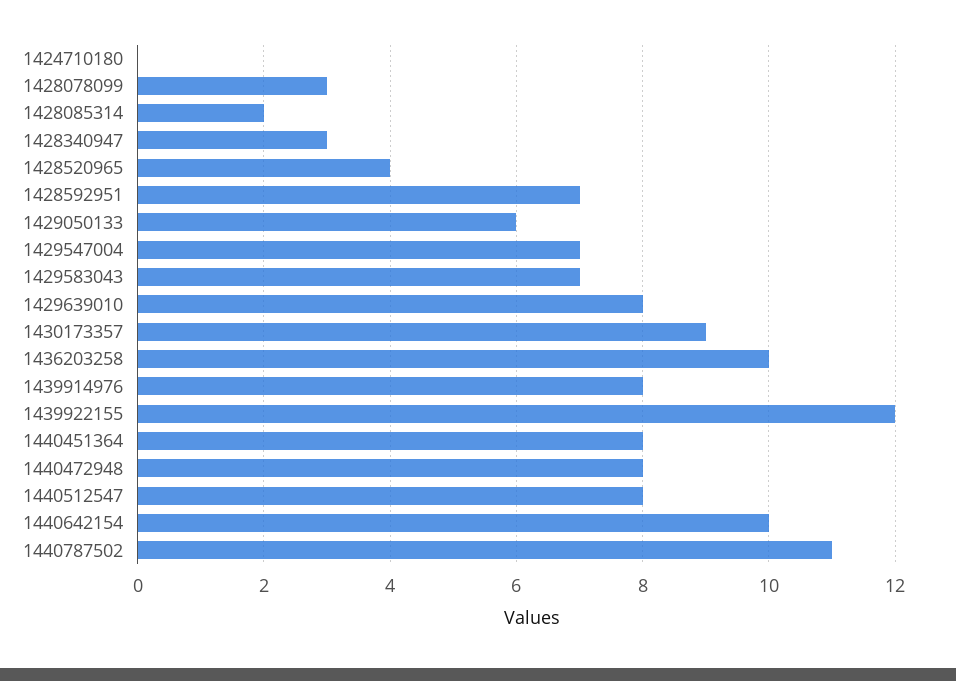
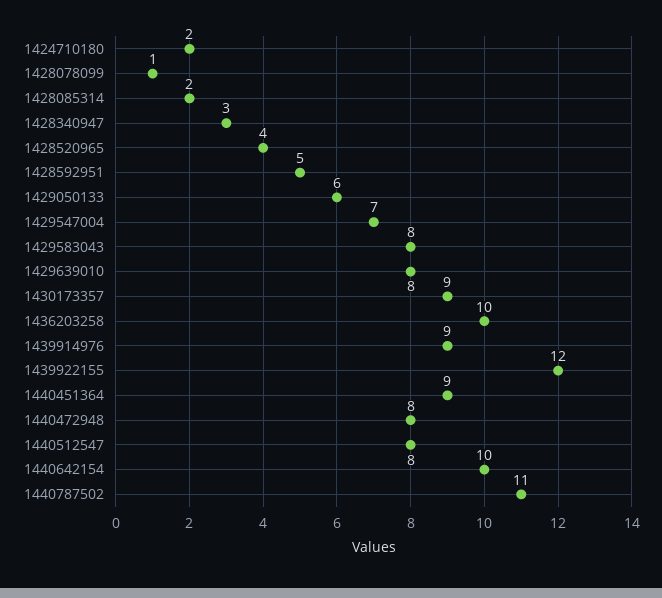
1424710180: 0 -> 2
1428078099: 3 -> 1
1428592951: 7 -> 5
1429583043: 7 -> 8
1439914976: 8 -> 9
1440451364: 8 -> 9

